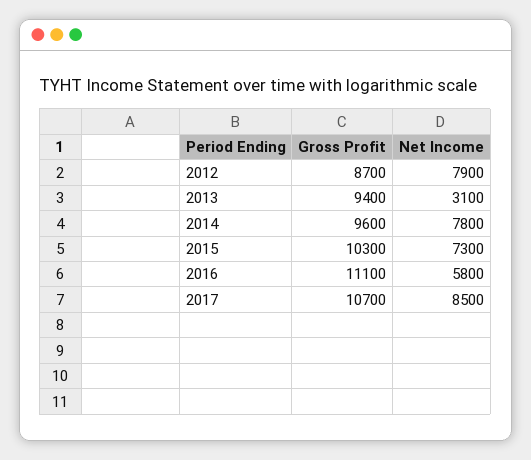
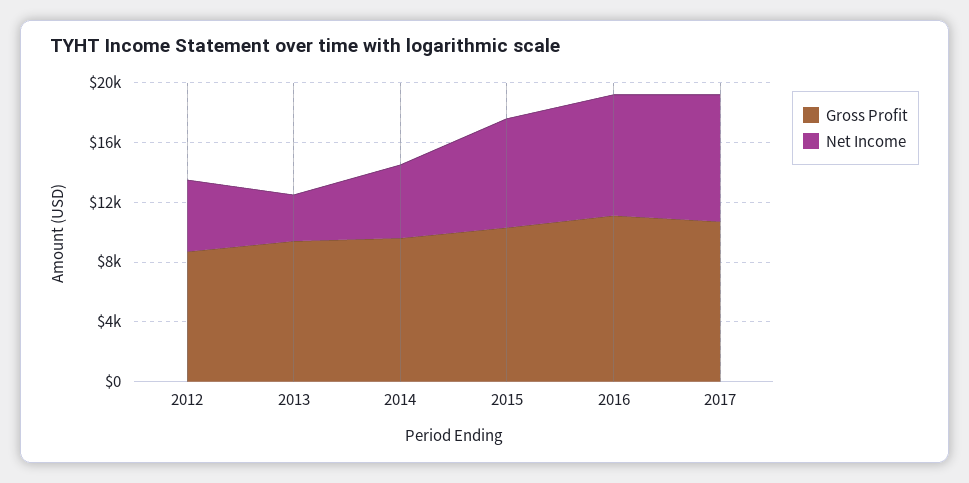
Net Income, 2012: 7900 -> 5000
Net Income, 2014: 7800 -> 5000
Net Income, 2016: 5800 -> 8000

